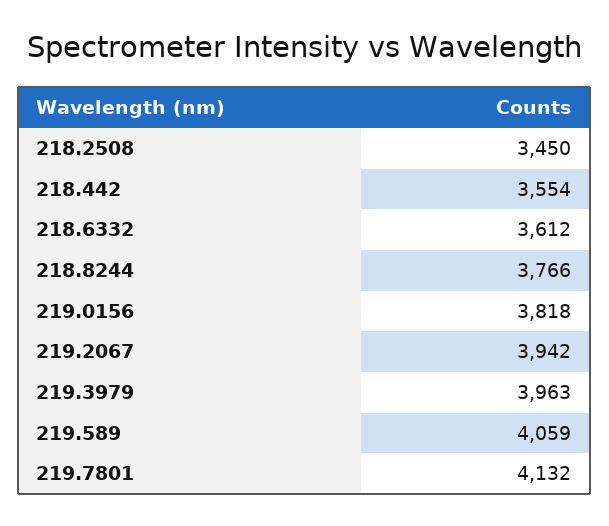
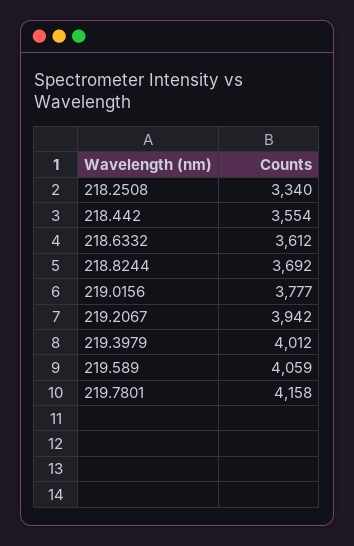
218.2508: 3450 -> 3340
218.8244: 3766 -> 3692
219.0156: 3818 -> 3777
219.3979: 3963 -> 4012
219.7801: 4132 -> 4158

